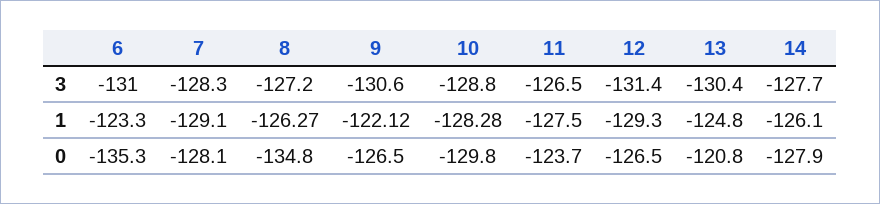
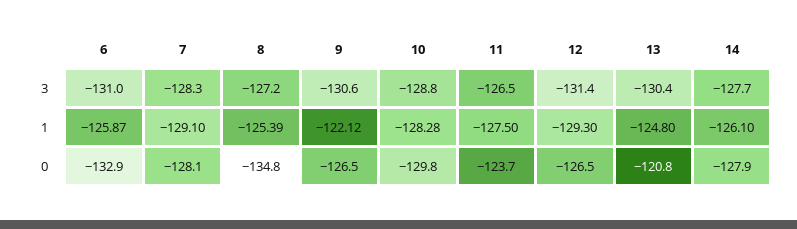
6, 1: -123.3 -> -125.87
8, 1: -126.27 -> -125.39
6, 0: -135.3 -> -132.9

